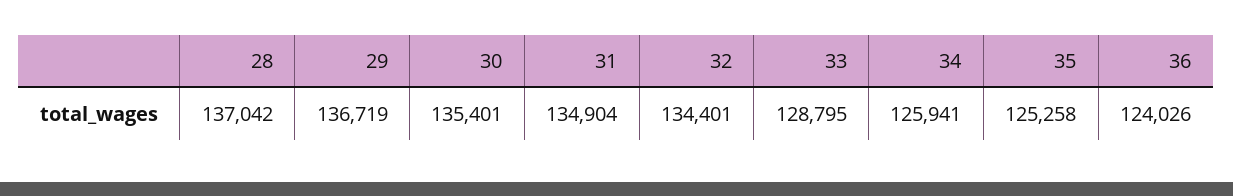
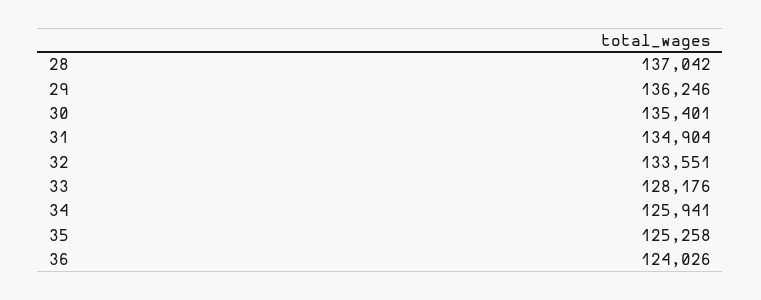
29: 136719 -> 136246
32: 134401 -> 133551
33: 128795 -> 128176

